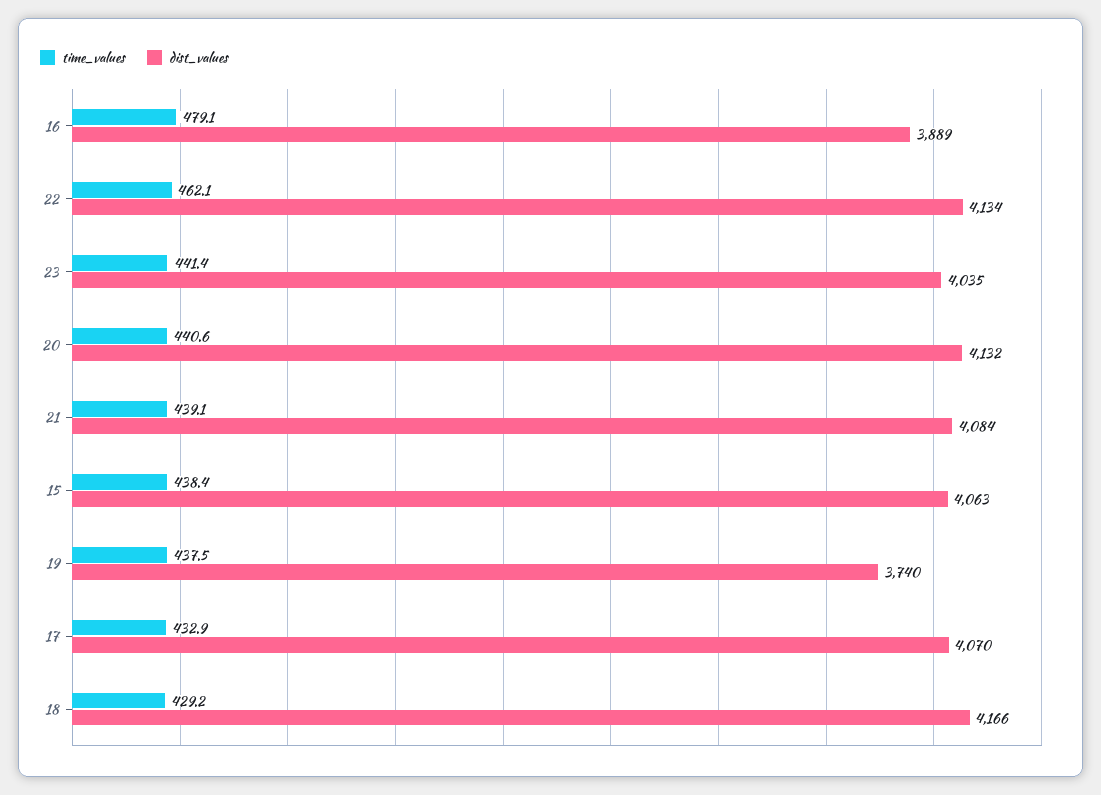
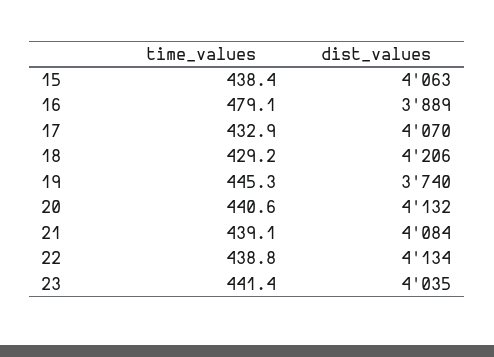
time_values, 22: 462.1 -> 438.8
time_values, 19: 437.5 -> 445.3
dist_values, 18: 4166 -> 4206

